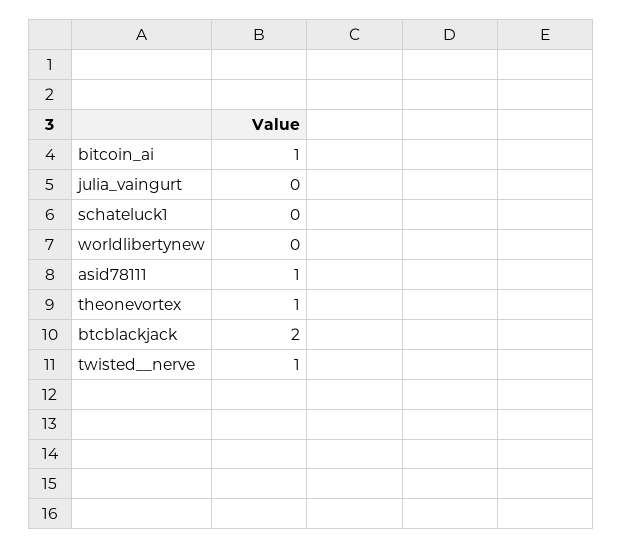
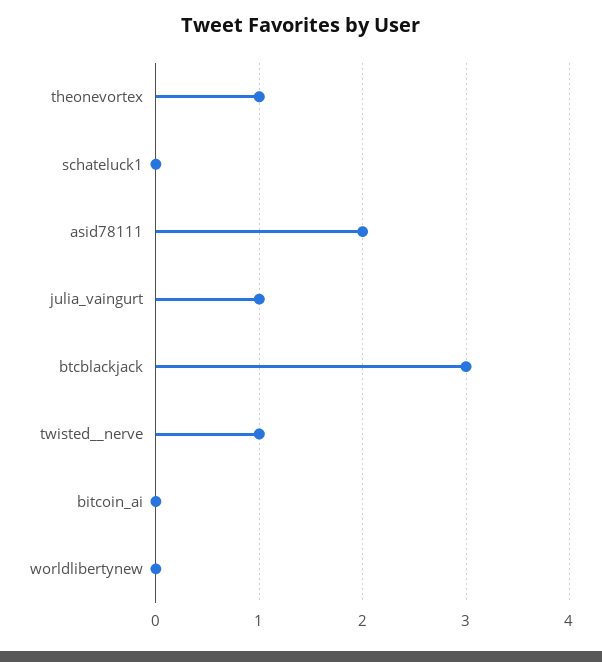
bitcoin_ai: 1 -> 0
julia_vaingurt: 0 -> 1
asid78111: 1 -> 2
btcblackjack: 2 -> 3

